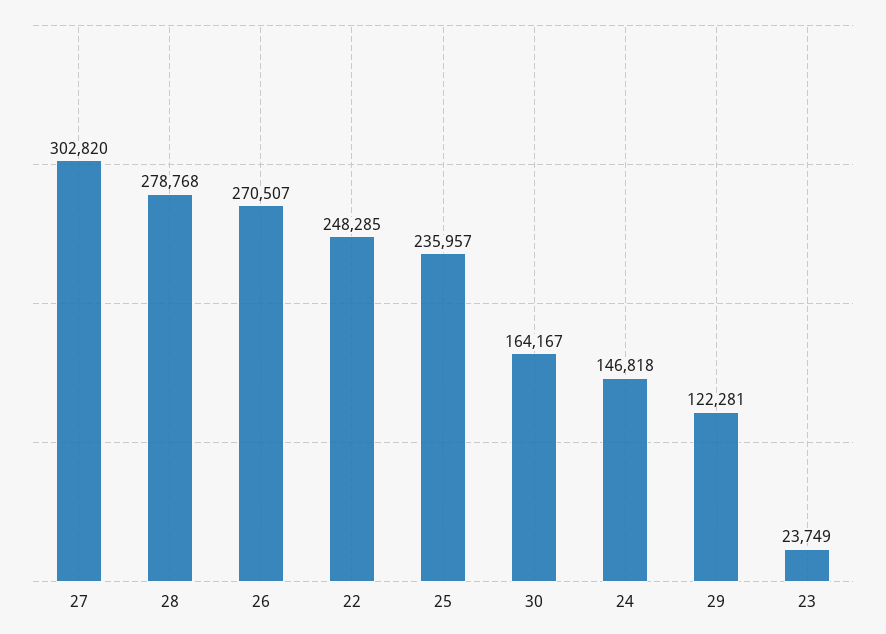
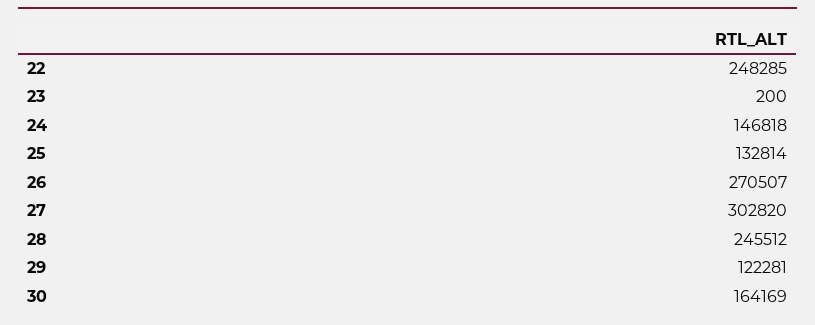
28: 278768 -> 245512
25: 235957 -> 132814
30: 164167 -> 164169
23: 23749 -> 200

